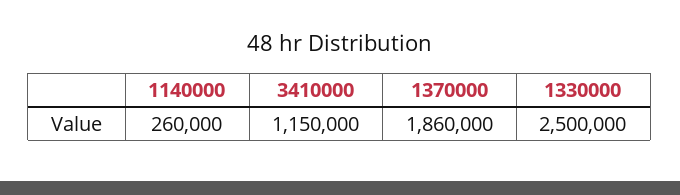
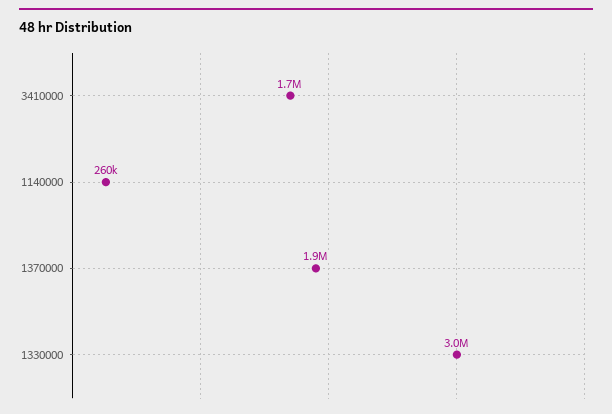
3410000: 1150000 -> 1700000
1330000: 2500000 -> 3000000

